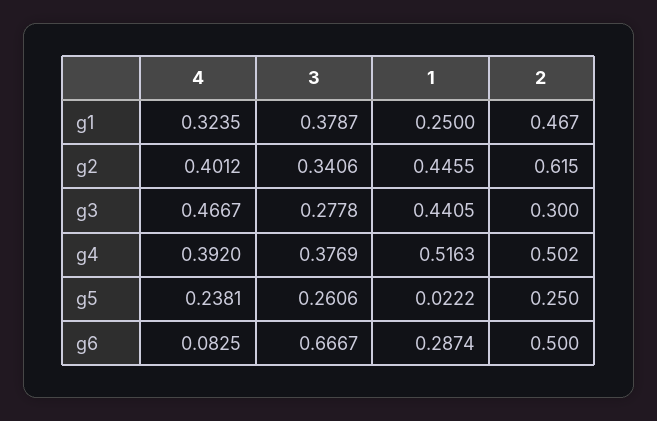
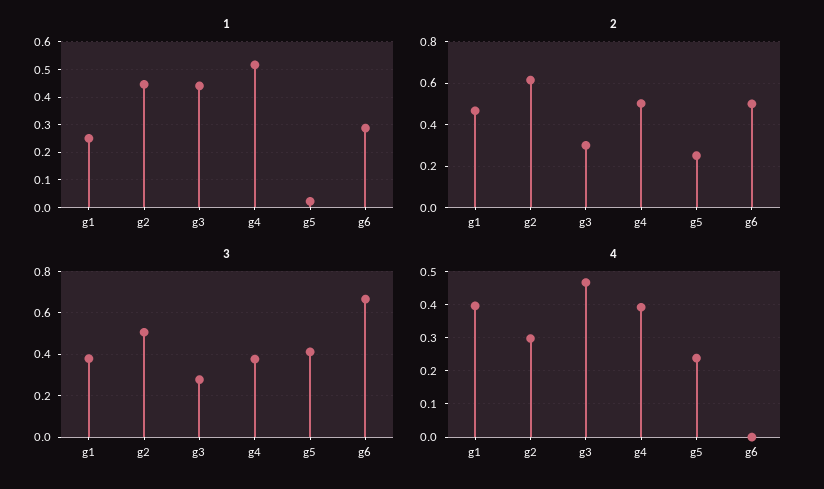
4, g1: 0.3235 -> 0.4
4, g2: 0.4012 -> 0.3
3, g2: 0.3406 -> 0.5
3, g5: 0.2606 -> 0.4
4, g6: 0.0825 -> 0

